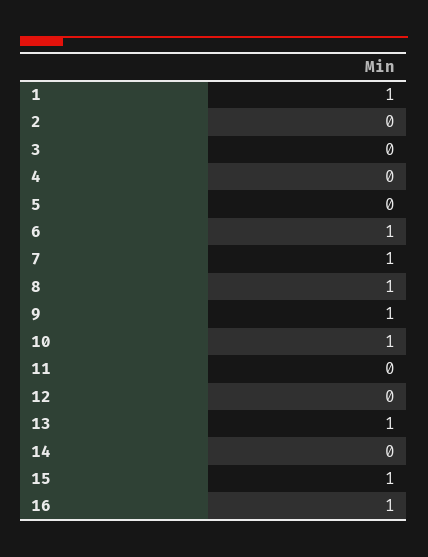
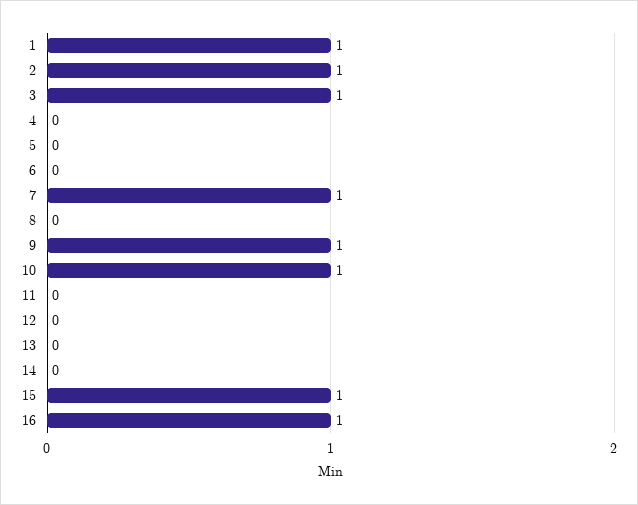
2: 0 -> 1
3: 0 -> 1
6: 1 -> 0
8: 1 -> 0
13: 1 -> 0

